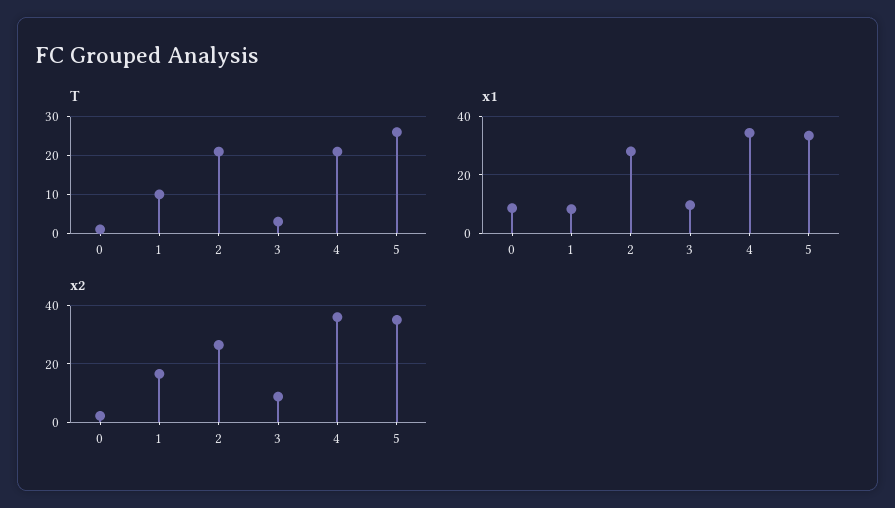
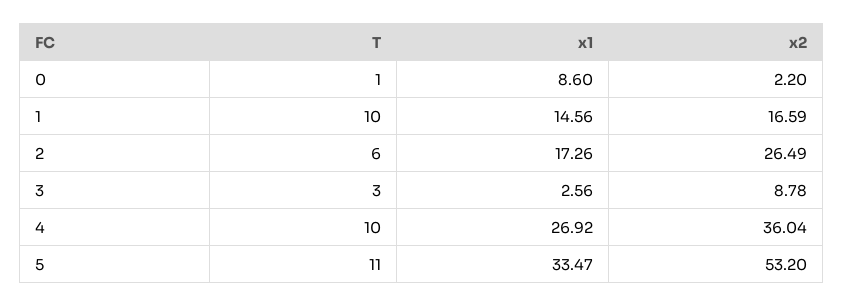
T, 2: 20 -> 6
T, 4: 20 -> 10
T, 5: 25 -> 11
x1, 1: 7.5 -> 14.56
x1, 2: 27.5 -> 17.26
x1, 3: 10 -> 2.56
x1, 4: 35 -> 26.92
x2, 5: 35 -> 53.2

